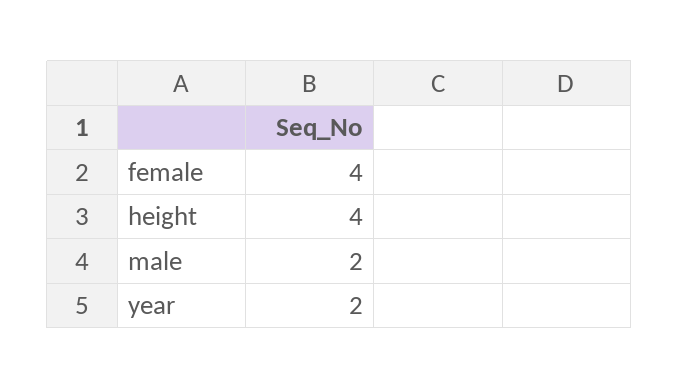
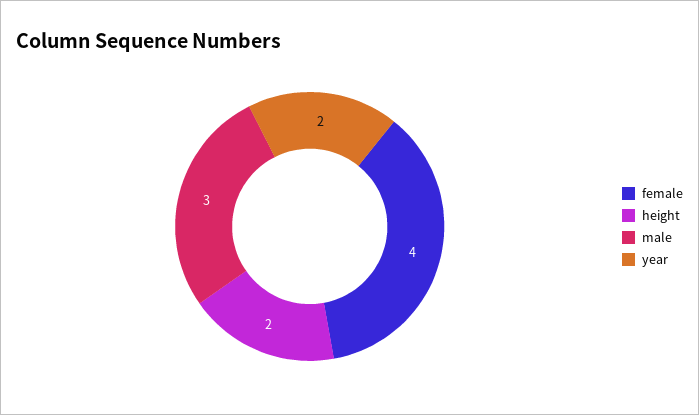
height: 4 -> 2
male: 2 -> 3

